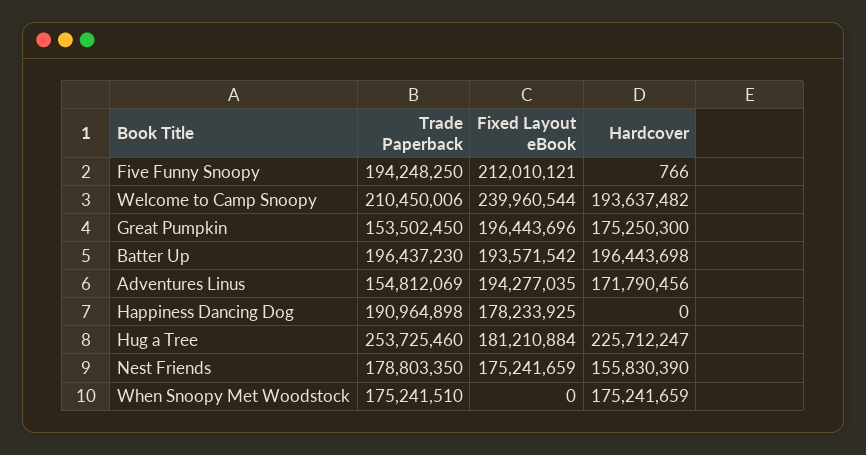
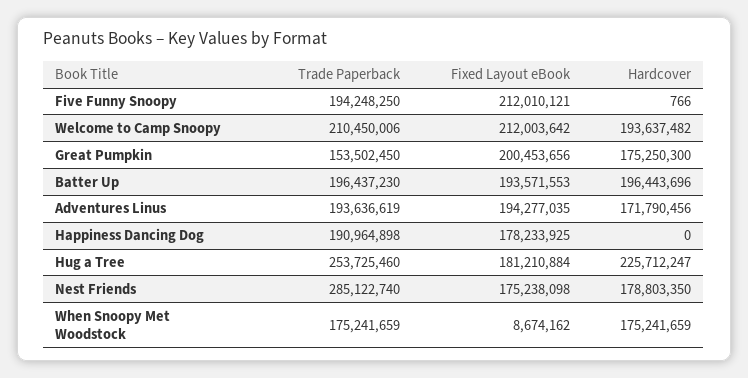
Fixed Layout eBook, Welcome to Camp Snoopy: 239960544 -> 212003642
Fixed Layout eBook, Great Pumpkin: 196443696 -> 200453656
Fixed Layout eBook, Batter Up: 193571542 -> 193571553
Hardcover, Batter Up: 196443698 -> 196443696
Trade Paperback, Adventures Linus: 154812069 -> 193636619
Trade Paperback, Nest Friends: 178803350 -> 285122740
Fixed Layout eBook, Nest Friends: 175241659 -> 175238098
Hardcover, Nest Friends: 155830390 -> 178803350
Trade Paperback, When Snoopy Met Woodstock: 175241510 -> 175241659
Fixed Layout eBook, When Snoopy Met Woodstock: 0 -> 8674162

